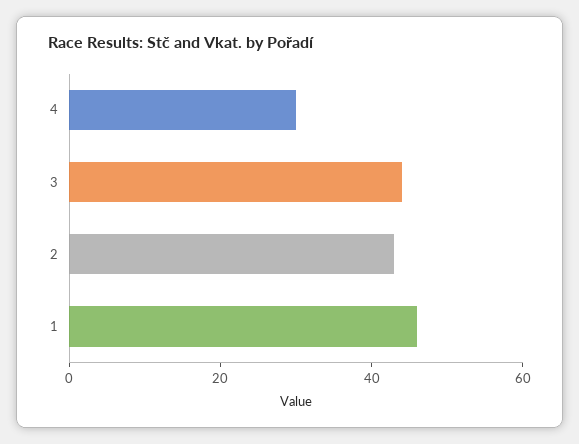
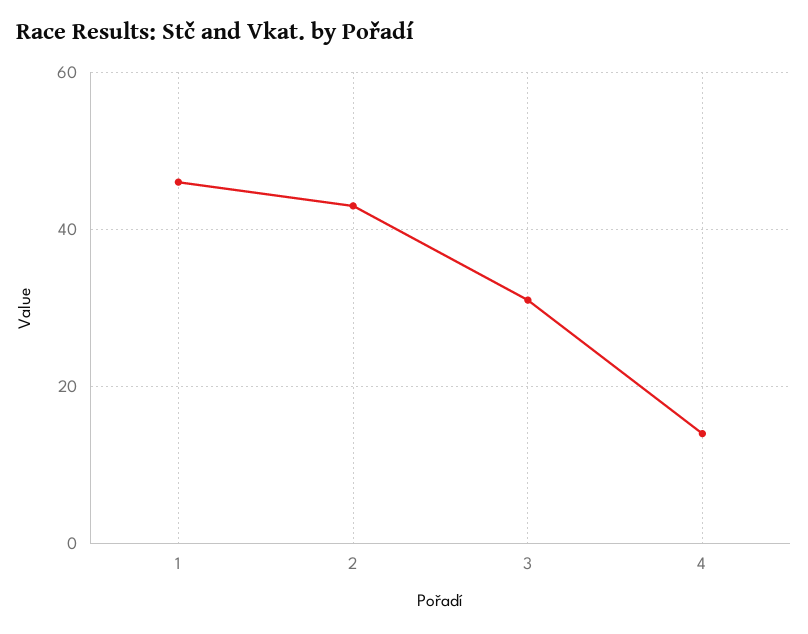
4: 30 -> 15
3: 45 -> 30

